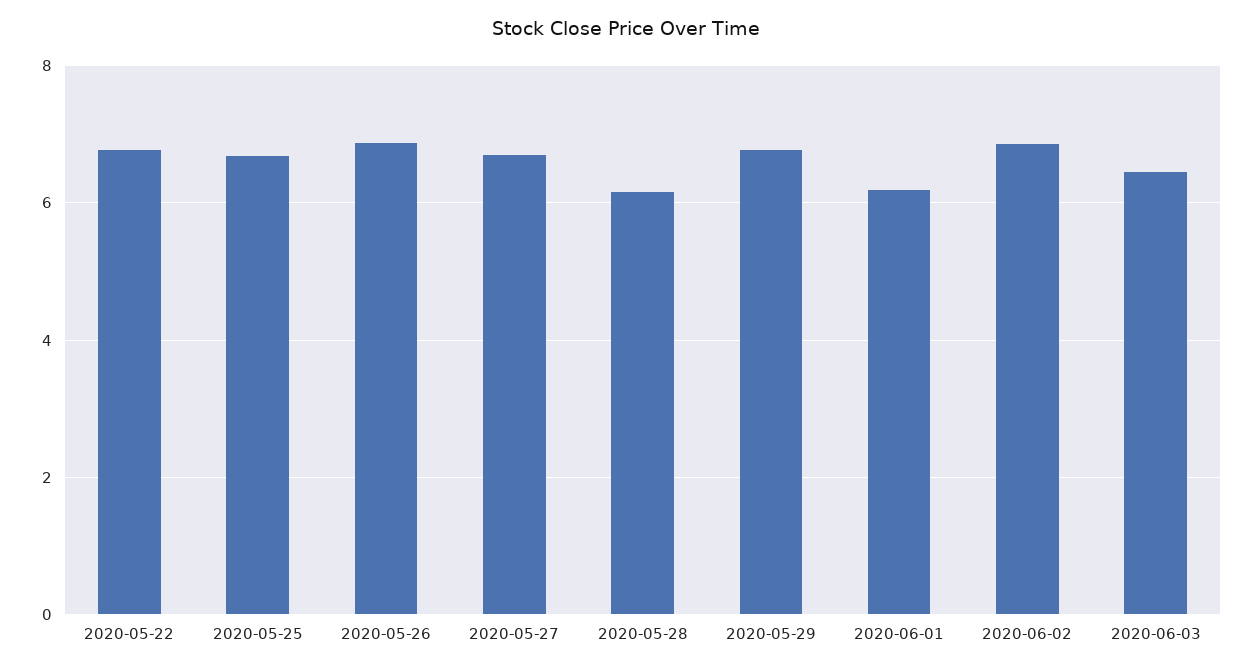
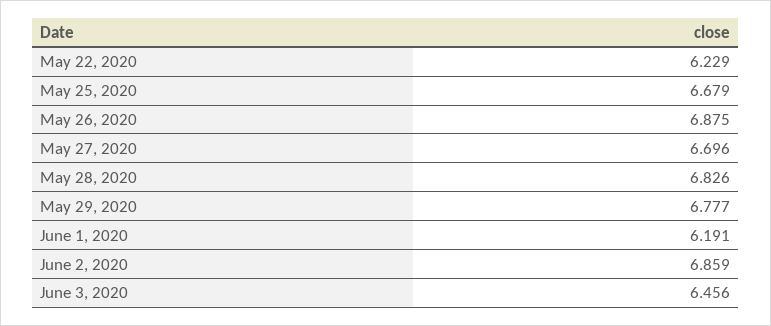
2020-05-22: 6.8 -> 6.229
2020-05-28: 6.2 -> 6.826

